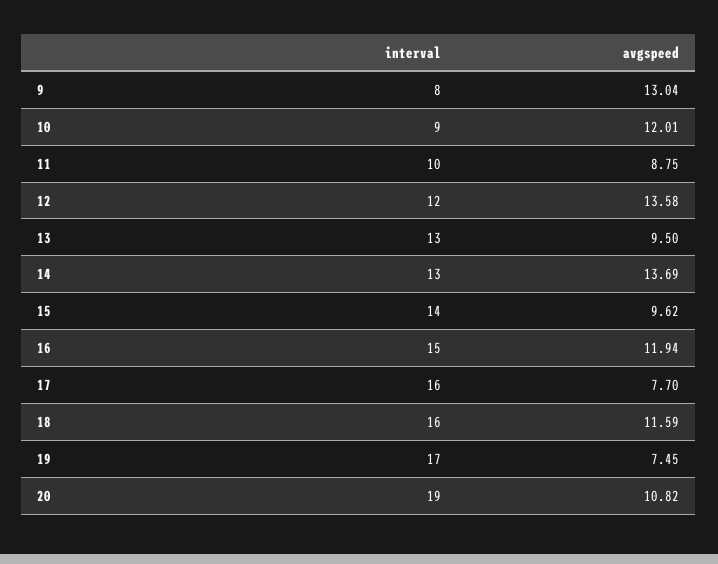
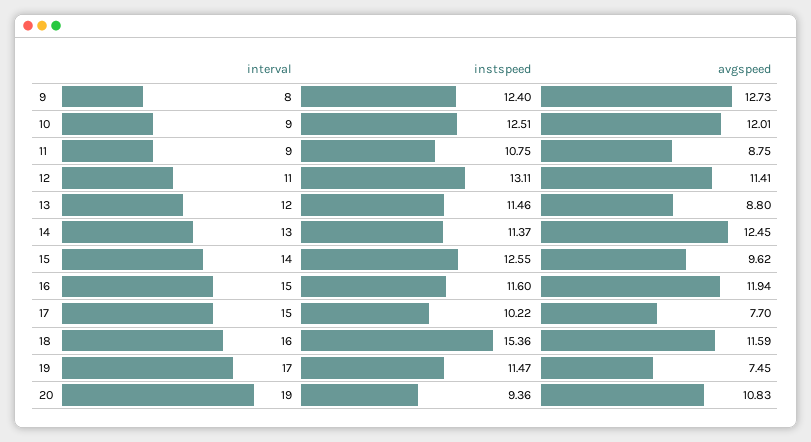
avgspeed, 9: 13.04 -> 12.73
interval, 11: 10 -> 9
interval, 12: 12 -> 11
avgspeed, 12: 13.58 -> 11.41
interval, 13: 13 -> 12
avgspeed, 13: 9.5 -> 8.8
avgspeed, 14: 13.69 -> 12.45
interval, 17: 16 -> 15
avgspeed, 20: 10.82 -> 10.83
instspeed, 9: none -> 12.4
instspeed, 10: none -> 12.51
instspeed, 11: none -> 10.75
instspeed, 12: none -> 13.11
instspeed, 13: none -> 11.46
instspeed, 14: none -> 11.37
instspeed, 15: none -> 12.55
instspeed, 16: none -> 11.6
instspeed, 17: none -> 10.22
instspeed, 18: none -> 15.36
instspeed, 19: none -> 11.47
instspeed, 20: none -> 9.36

